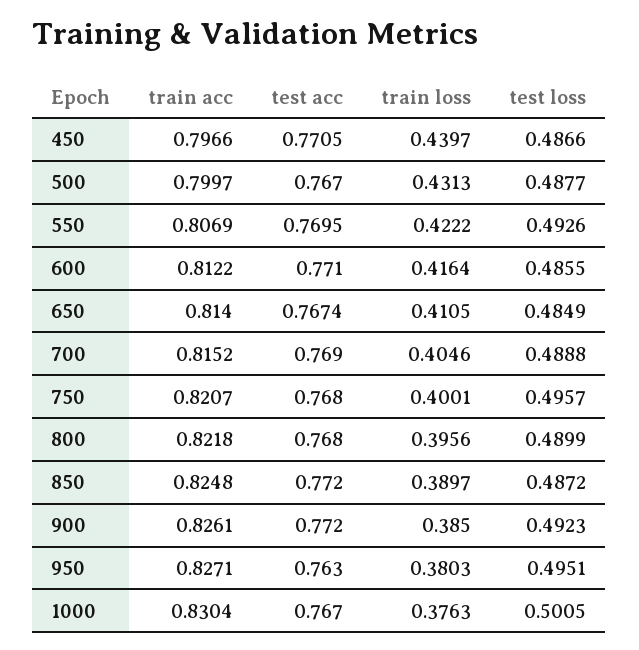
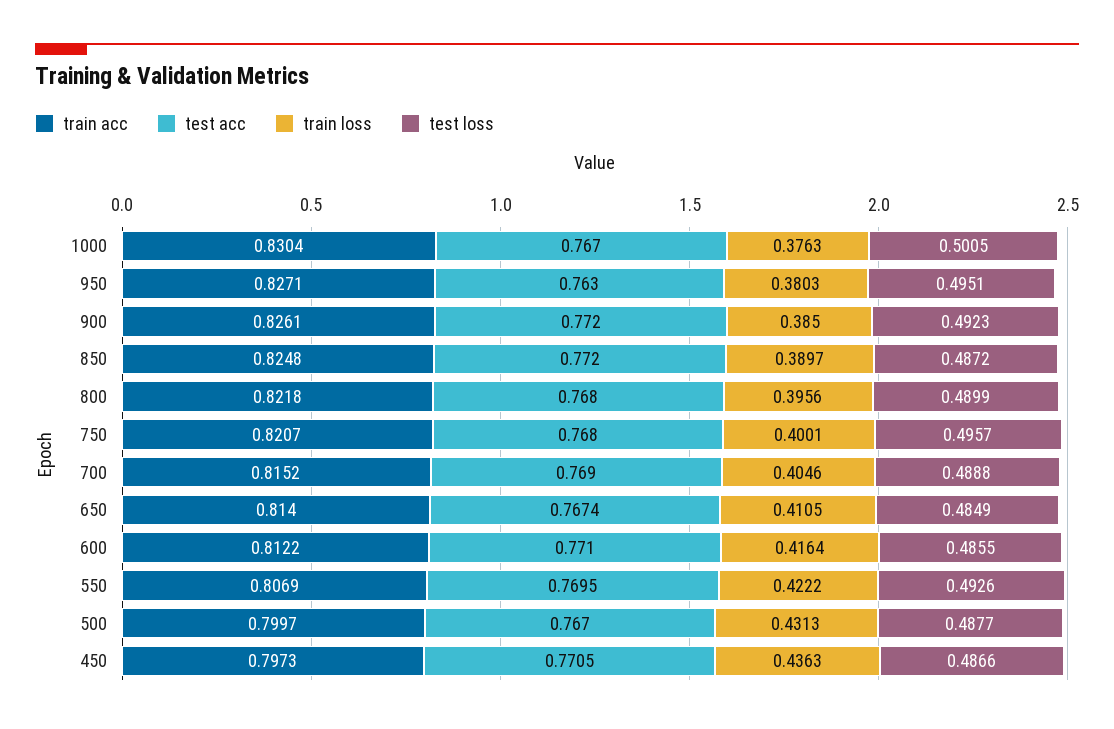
train acc, 450: 0.7966 -> 0.7973
train loss, 450: 0.4397 -> 0.4363

